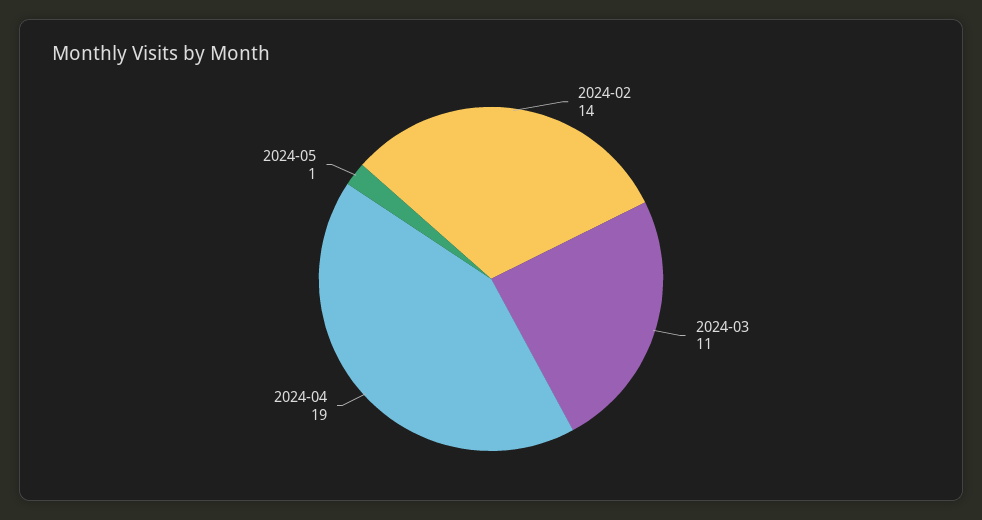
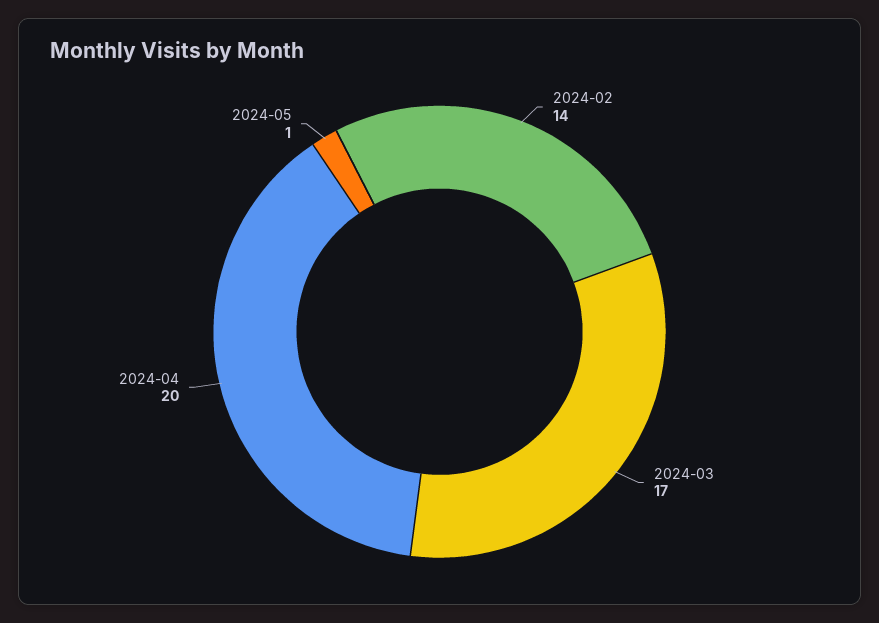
2024-03: 11 -> 17
2024-04: 19 -> 20

